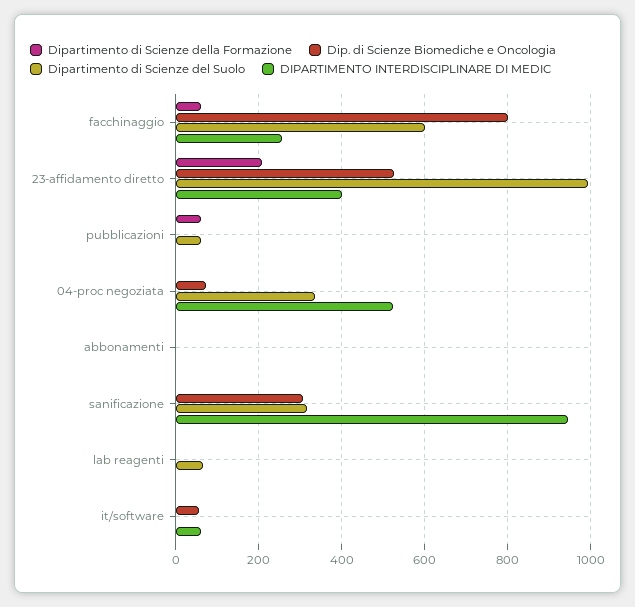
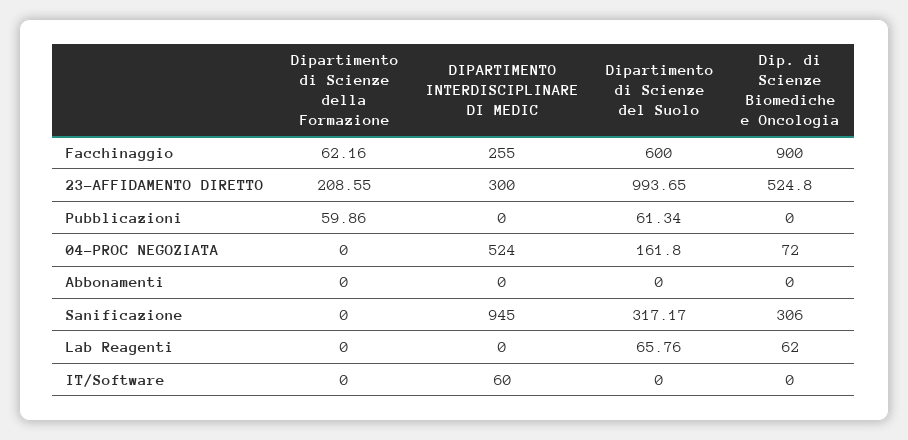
Dip. di Scienze Biomediche e Oncologia, facchinaggio: 800 -> 900
DIPARTIMENTO INTERDISCIPLINARE DI MEDIC, 23-affidamento diretto: 400 -> 300
Dipartimento di Scienze del Suolo, 04-proc negoziata: 340 -> 161.8
Dip. di Scienze Biomediche e Oncologia, lab reagenti: 0 -> 62
Dip. di Scienze Biomediche e Oncologia, it/software: 60 -> 0

